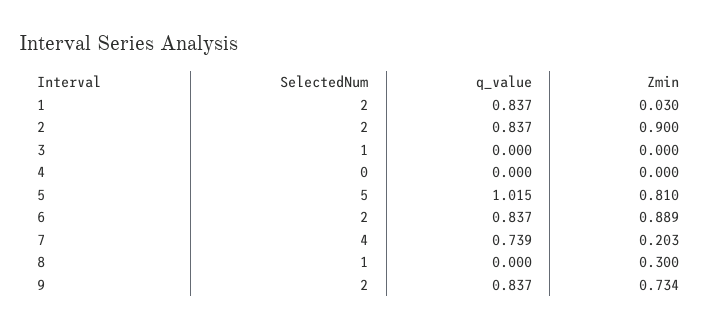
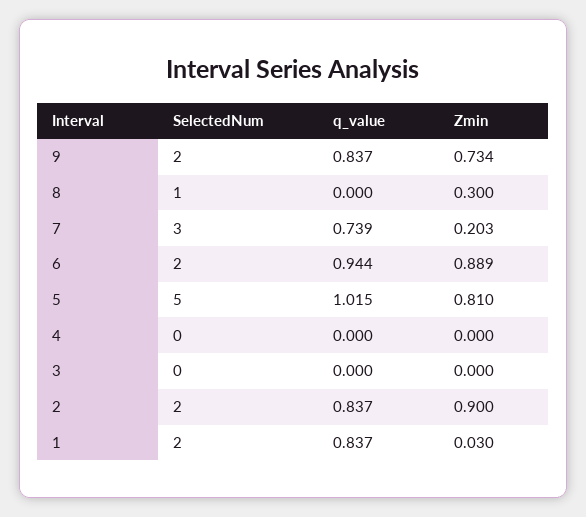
SelectedNum, 3: 1 -> 0
q_value, 6: 0.837 -> 0.944
SelectedNum, 7: 4 -> 3

